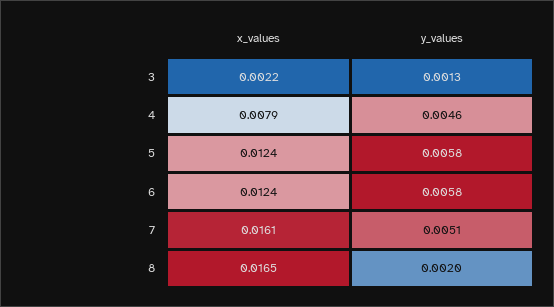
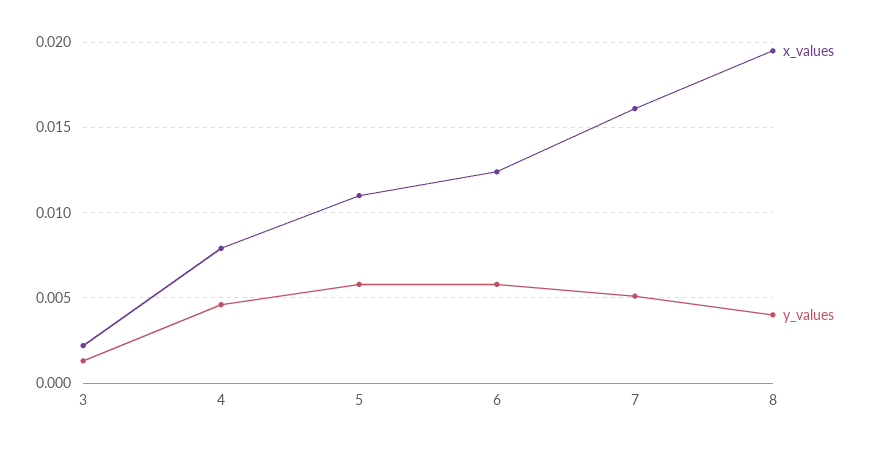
x_values, 5: 0.0124 -> 0.011
x_values, 8: 0.0165 -> 0.0195
y_values, 8: 0.002 -> 0.004

